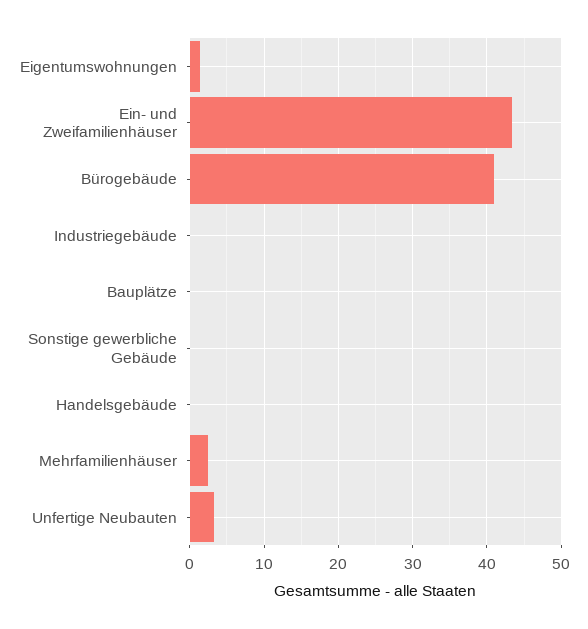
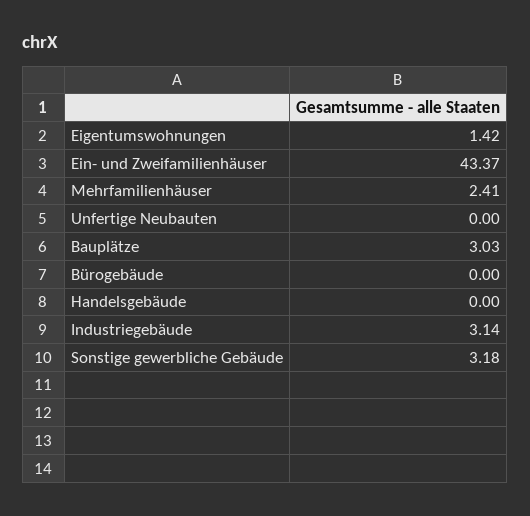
Bürogebäude: 41 -> 0
Industriegebäude: 0 -> 3.14
Bauplätze: 0 -> 3.03
Sonstige gewerbliche Gebäude: 0 -> 3.18
Unfertige Neubauten: 3 -> 0

